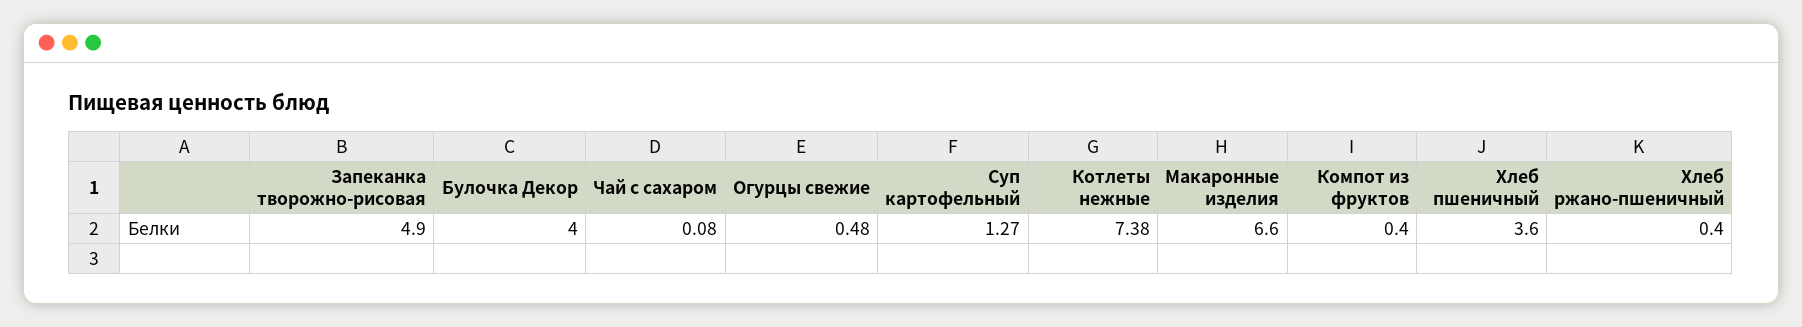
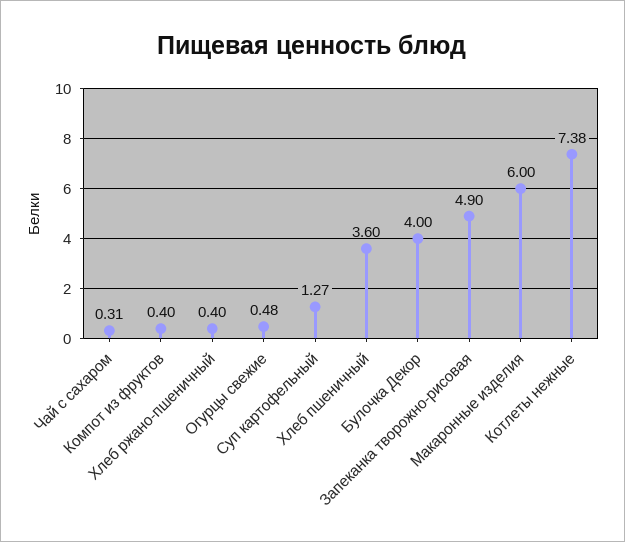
Чай с сахаром: 0.08 -> 0.31
Макаронные изделия: 6.6 -> 6

